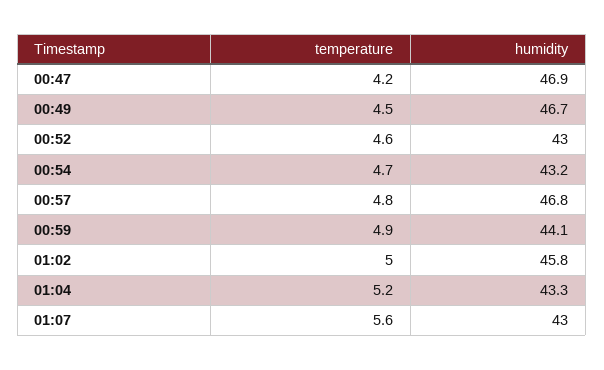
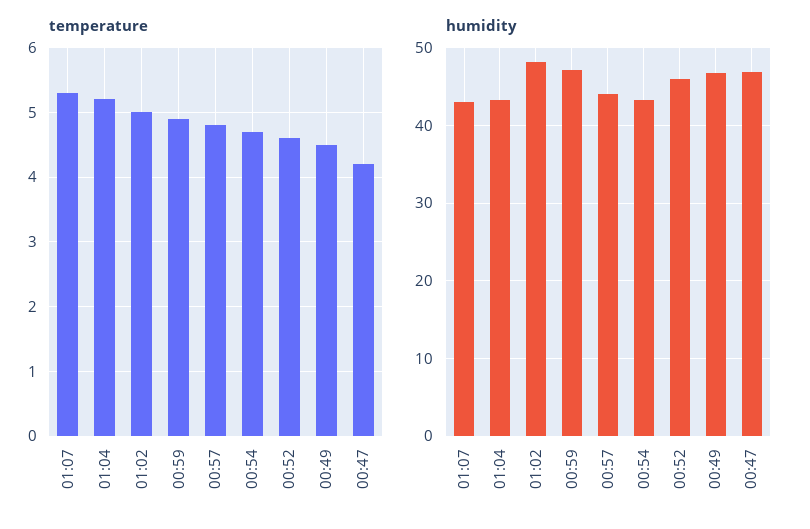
humidity, 00:52: 43 -> 46
humidity, 00:57: 46.8 -> 44
humidity, 00:59: 44.1 -> 47
humidity, 01:02: 45.8 -> 48
temperature, 01:07: 5.6 -> 5.3

